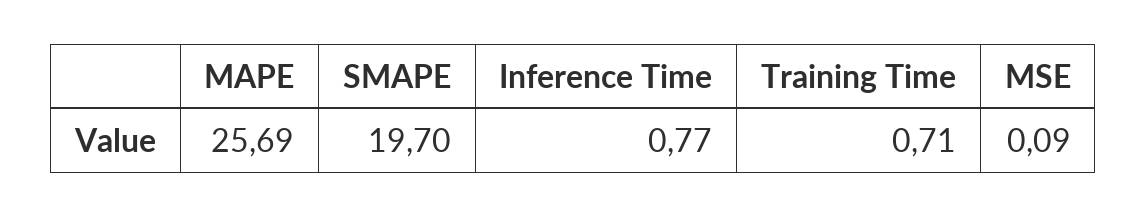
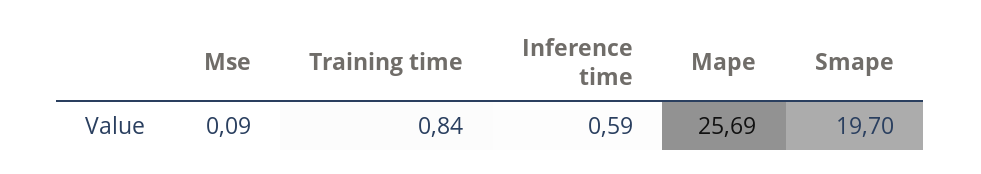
Inference Time: 0.77 -> 0.59
Training Time: 0.71 -> 0.84

